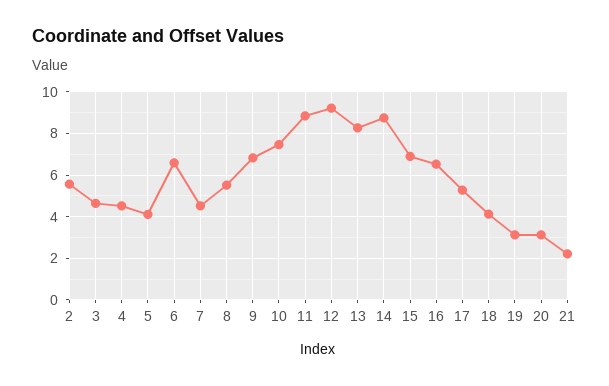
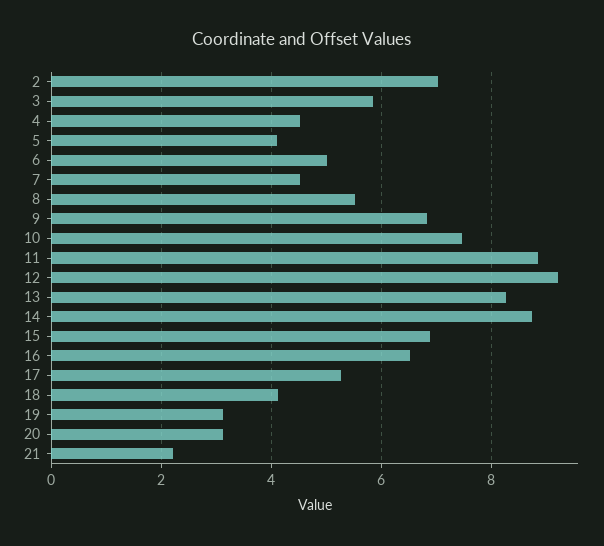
2: 5.5 -> 7
3: 4.5 -> 5.8
6: 6.5 -> 5

